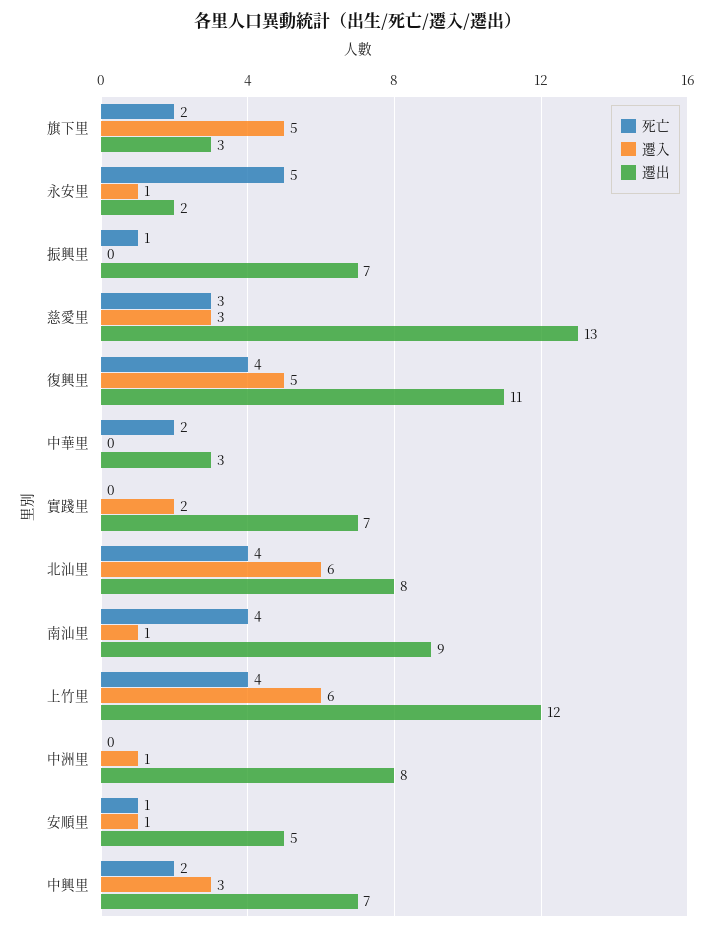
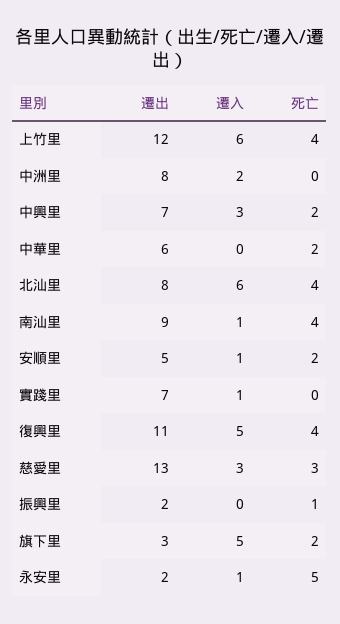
遷出, 振興里: 7 -> 2
遷出, 中華里: 3 -> 6
遷入, 實踐里: 2 -> 1
遷入, 中洲里: 1 -> 2
死亡, 安順里: 1 -> 2

